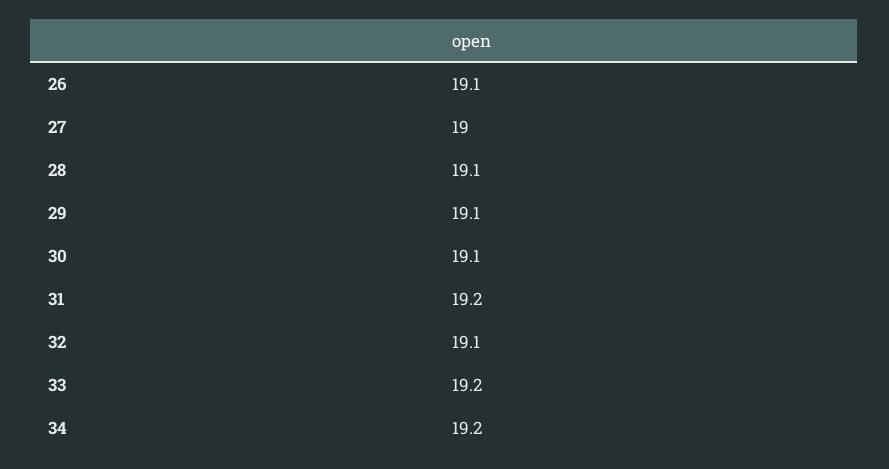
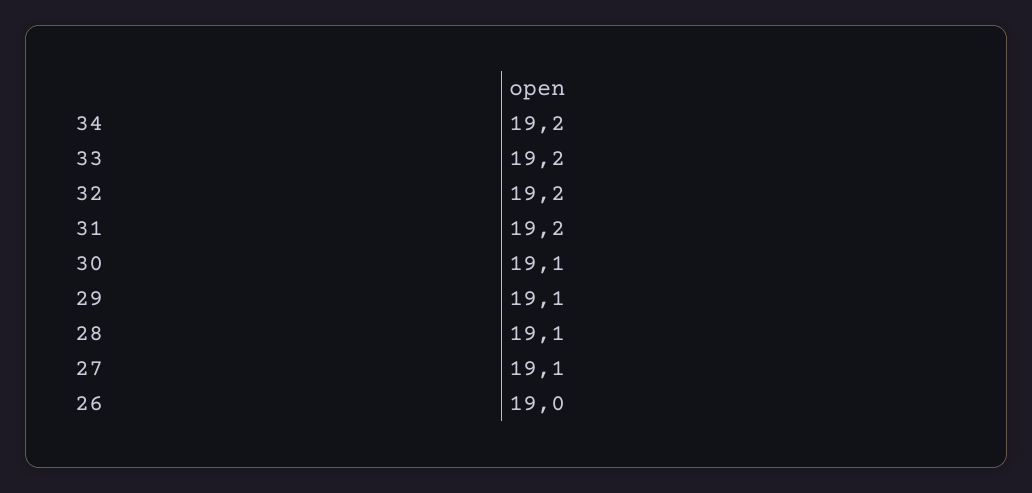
26: 19.1 -> 19
27: 19 -> 19.1
32: 19.1 -> 19.2

